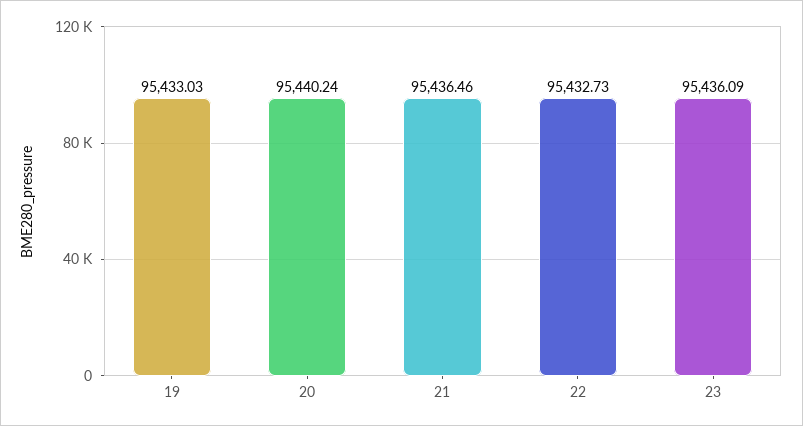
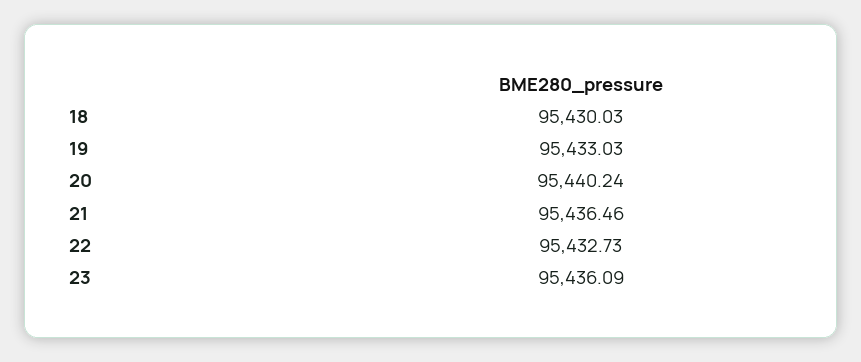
18: none -> 95430.03

